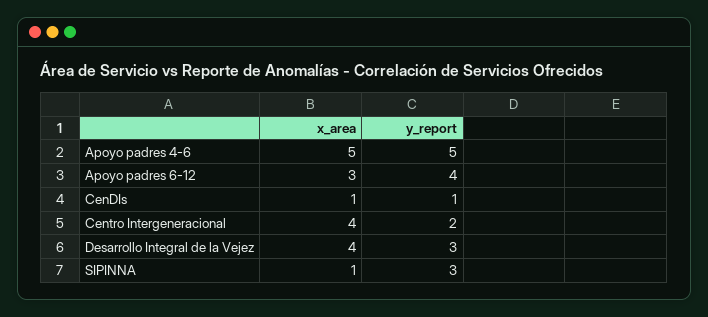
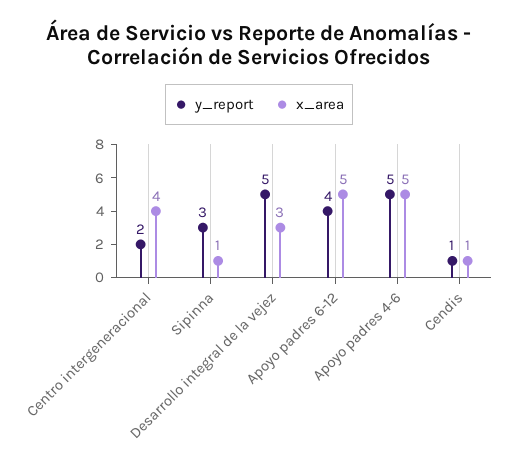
x_area, Apoyo padres 6-12: 3 -> 5
x_area, Desarrollo Integral de la Vejez: 4 -> 3
y_report, Desarrollo Integral de la Vejez: 3 -> 5

